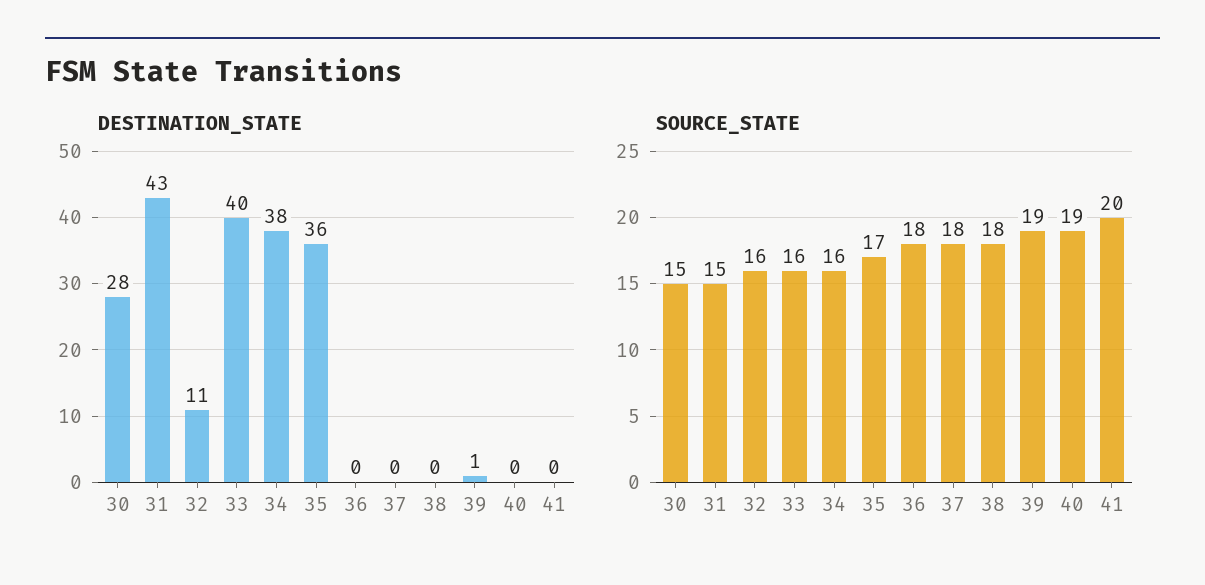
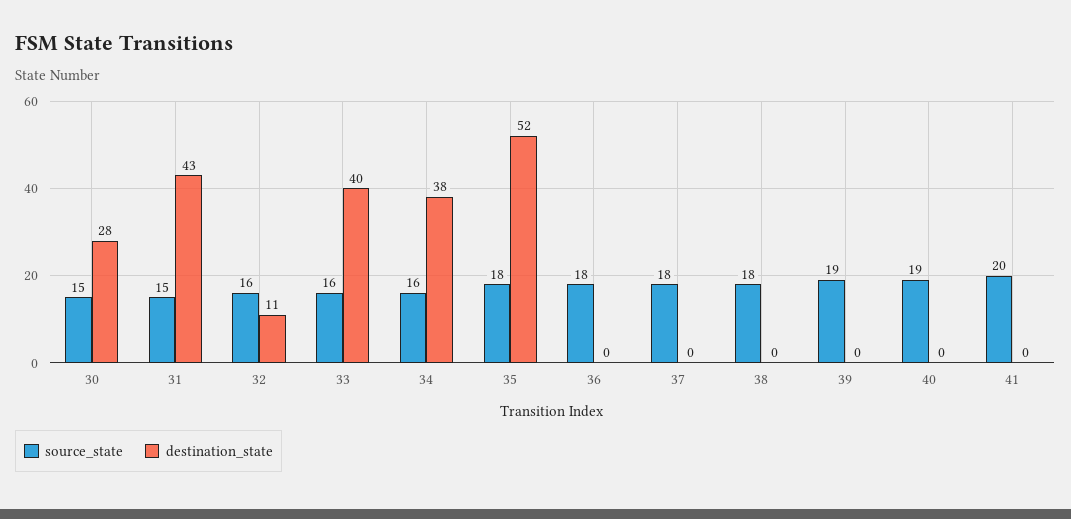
DESTINATION_STATE, 35: 36 -> 52
DESTINATION_STATE, 39: 1 -> 0
SOURCE_STATE, 35: 17 -> 18

